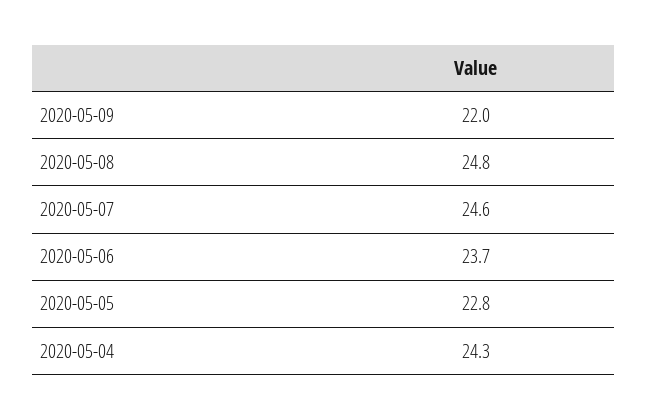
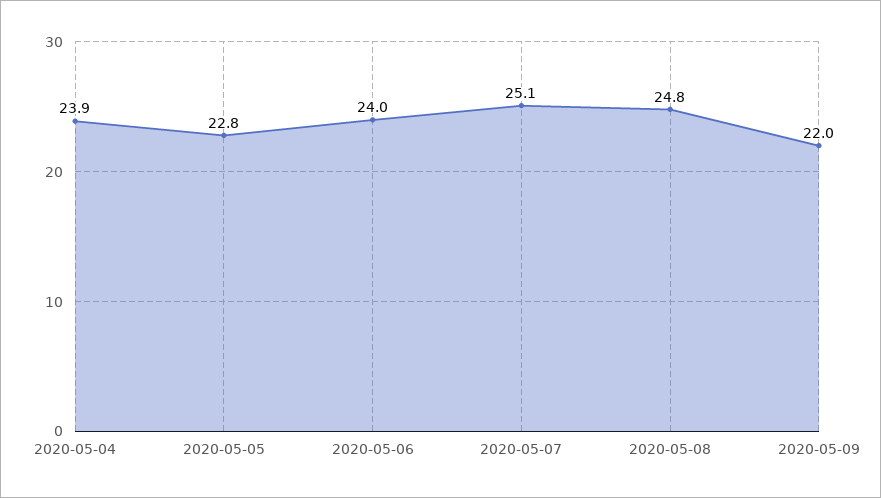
2020-05-07: 24.6 -> 25.1
2020-05-06: 23.7 -> 24
2020-05-04: 24.3 -> 23.9

